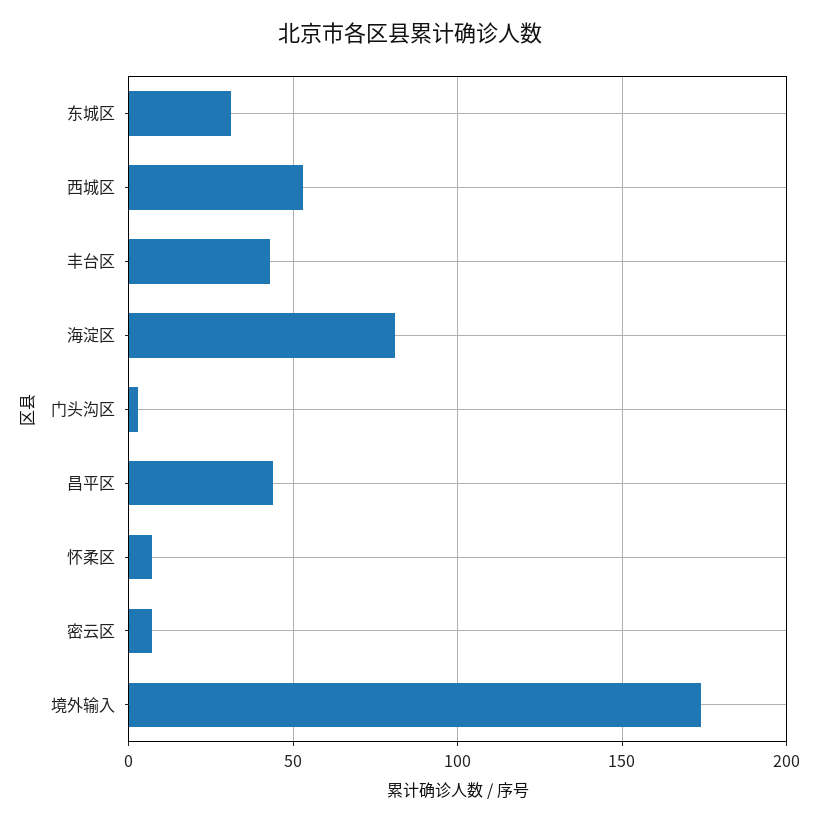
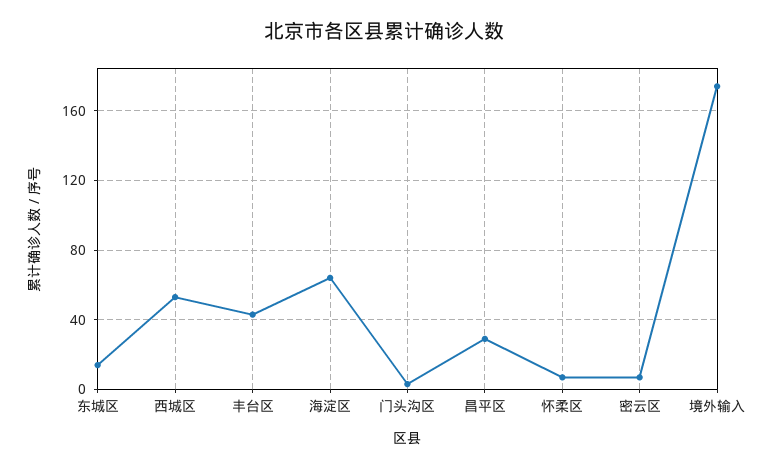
东城区: 30 -> 15
海淀区: 80 -> 65
昌平区: 45 -> 30

